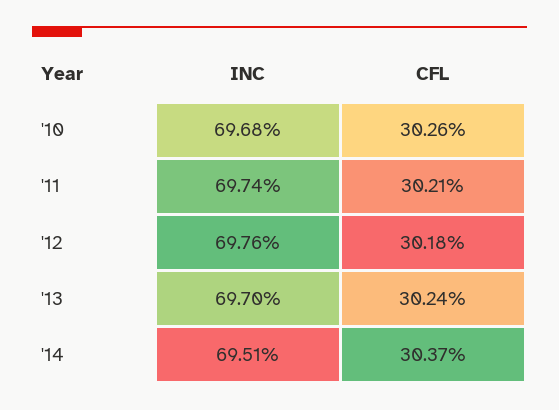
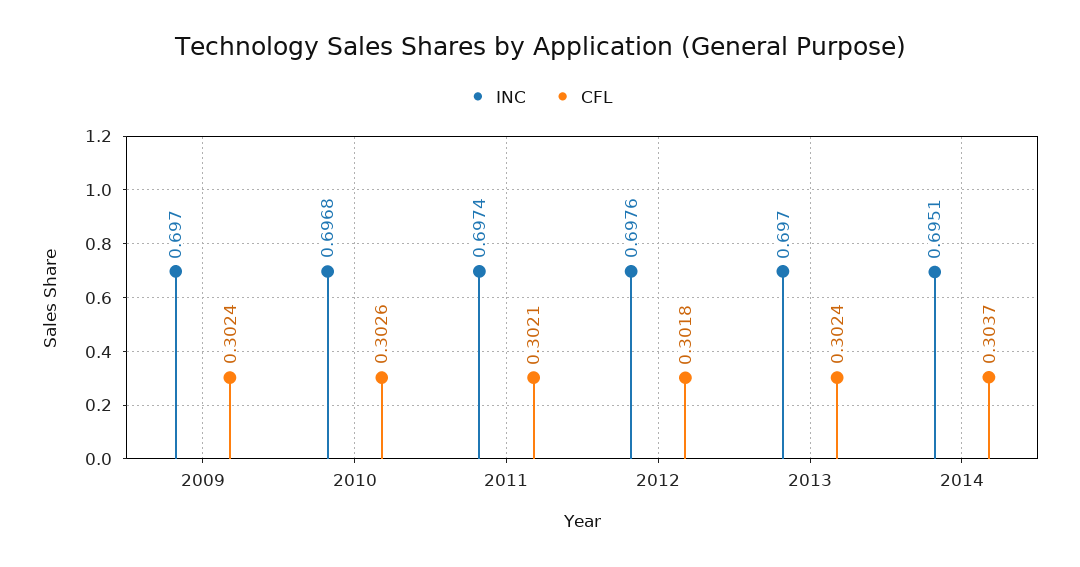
INC, 2009: none -> 0.697
CFL, 2009: none -> 0.3024

